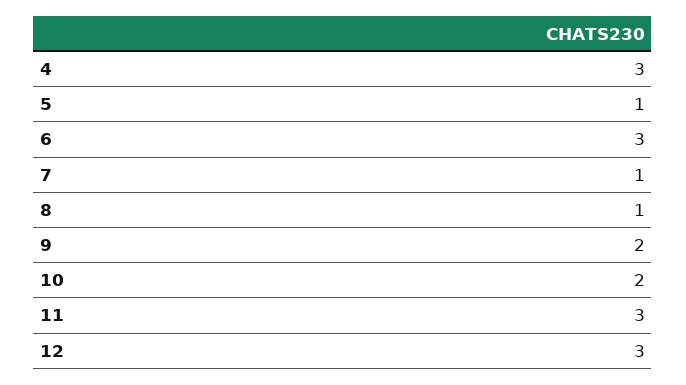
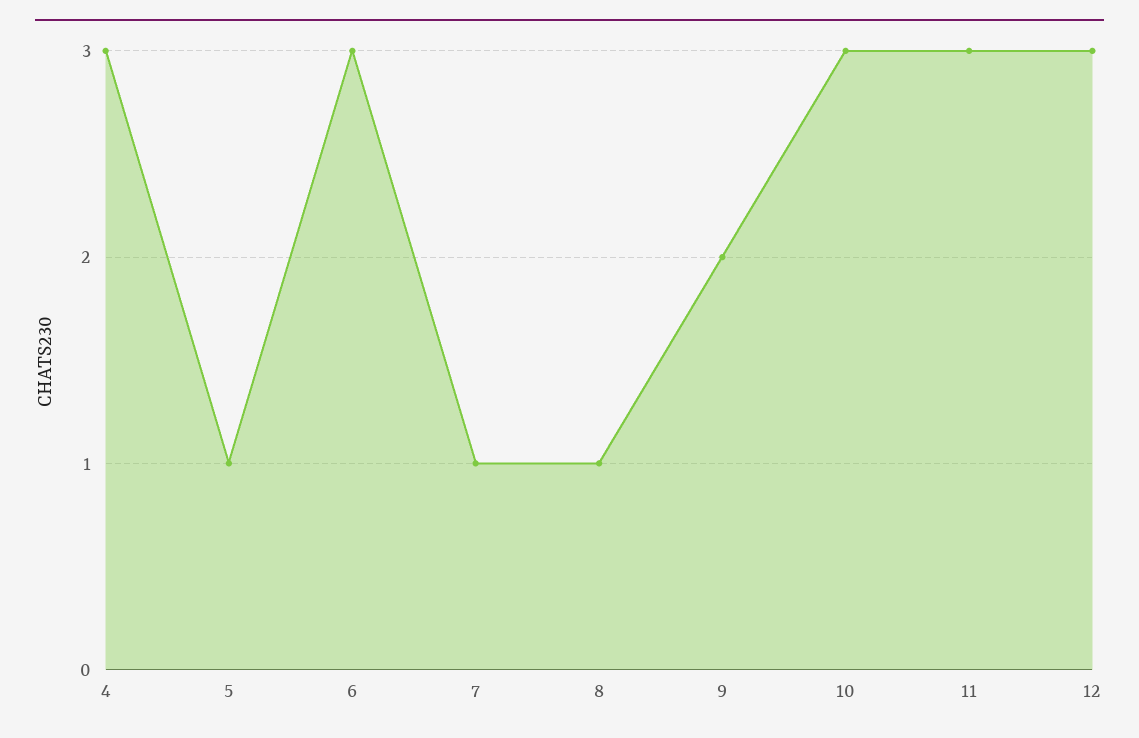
10: 2 -> 3

